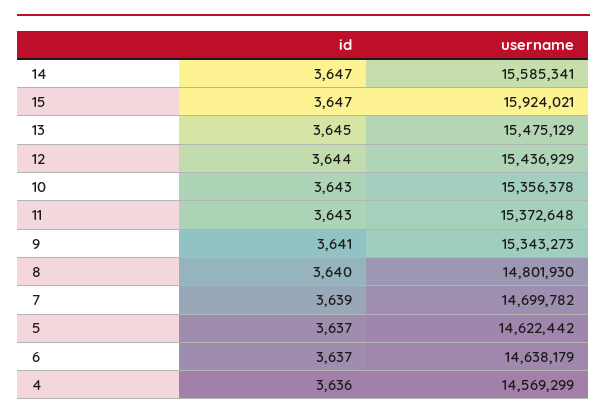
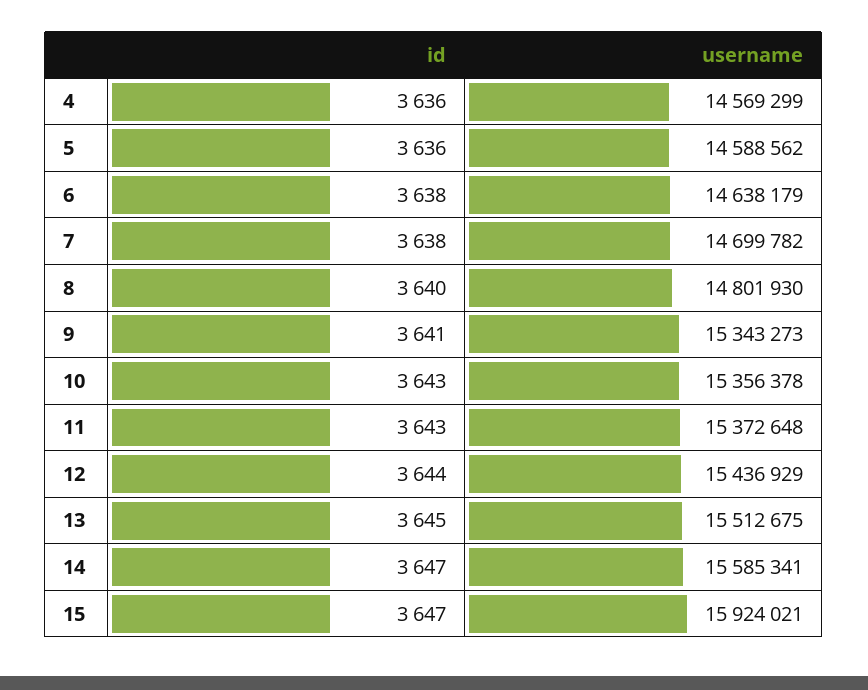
username, 13: 15475129 -> 15512675
id, 7: 3639 -> 3638
id, 5: 3637 -> 3636
username, 5: 14622442 -> 14588562
id, 6: 3637 -> 3638

